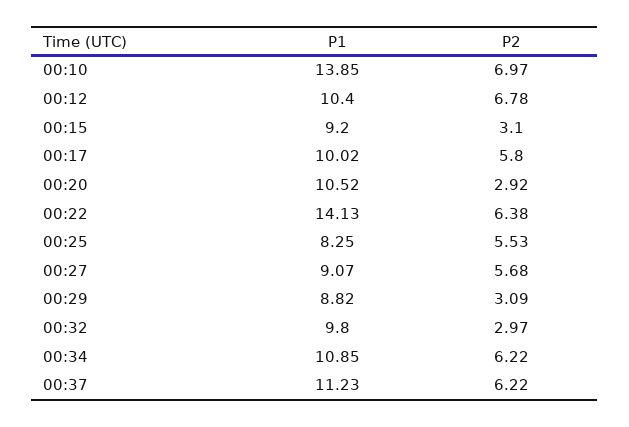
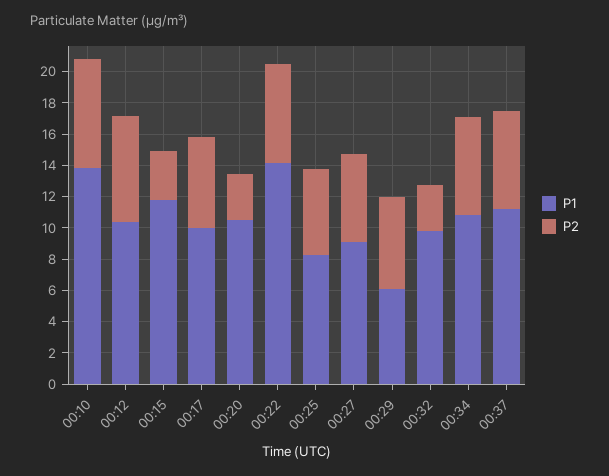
P1, 00:15: 9.2 -> 12
P1, 00:29: 8.82 -> 6
P2, 00:29: 3.09 -> 6

